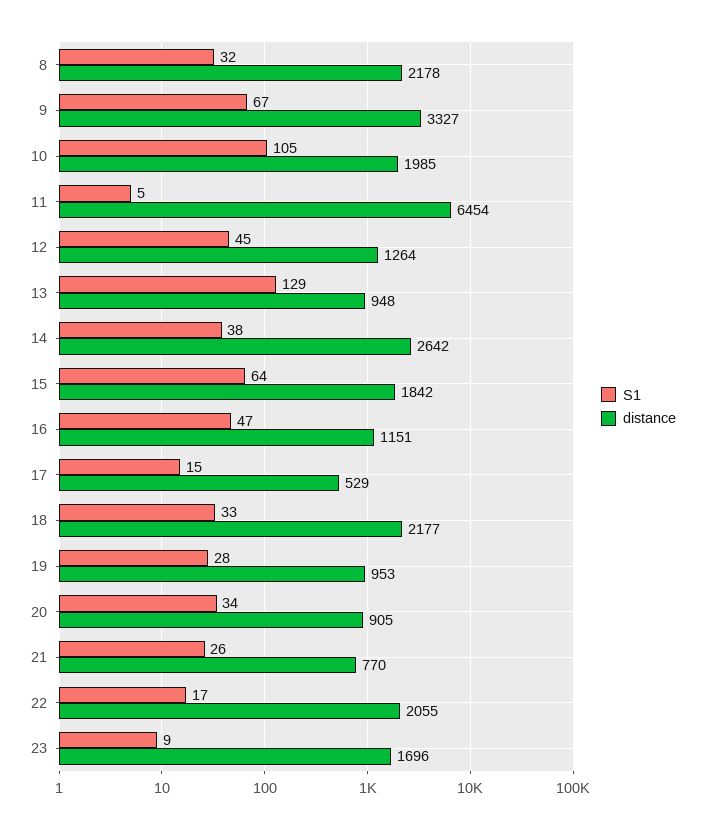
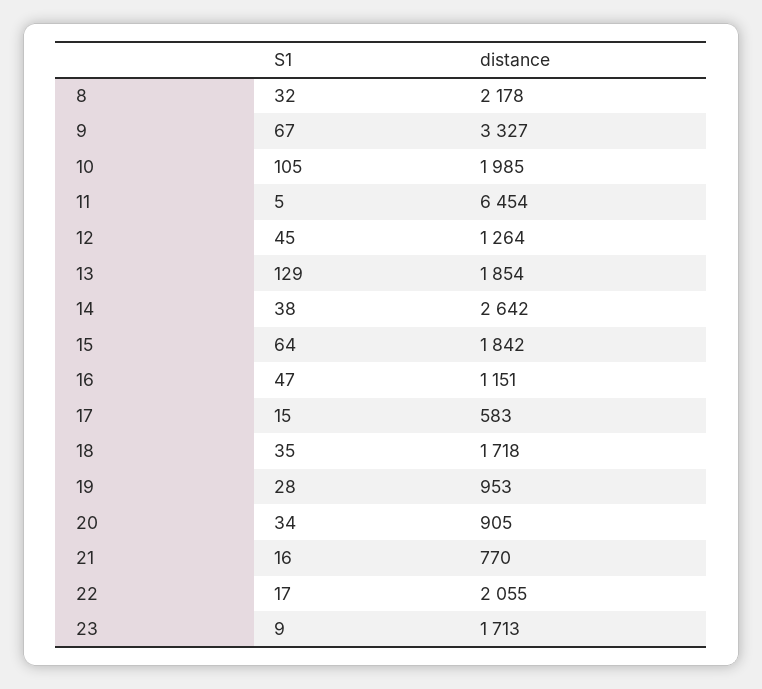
distance, 13: 948 -> 1854
distance, 17: 529 -> 583
S1, 18: 33 -> 35
distance, 18: 2177 -> 1718
S1, 21: 26 -> 16
distance, 23: 1696 -> 1713

